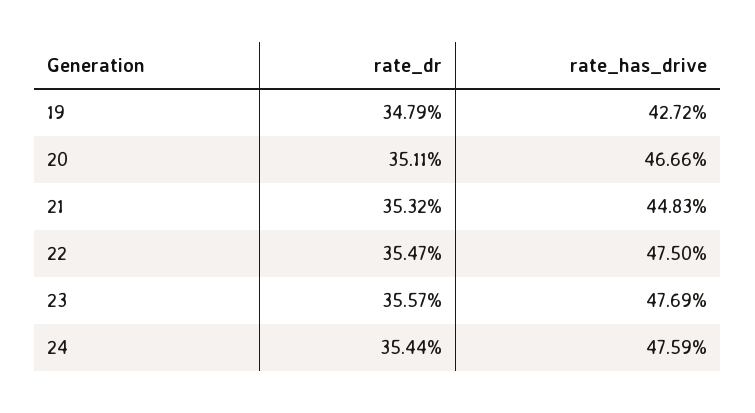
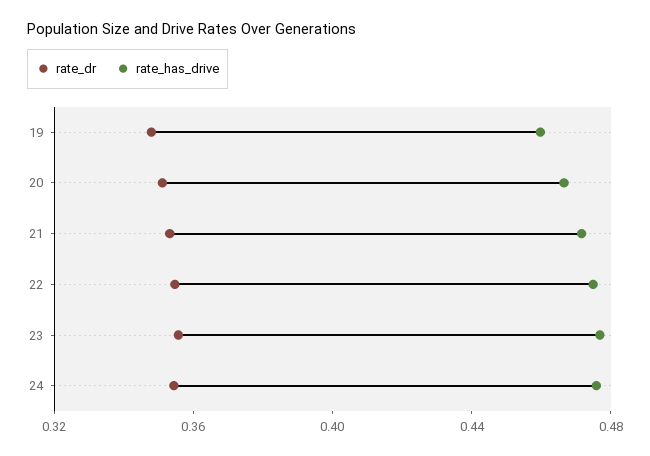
rate_has_drive, 19: 0.4272 -> 0.46
rate_has_drive, 21: 0.4483 -> 0.47

